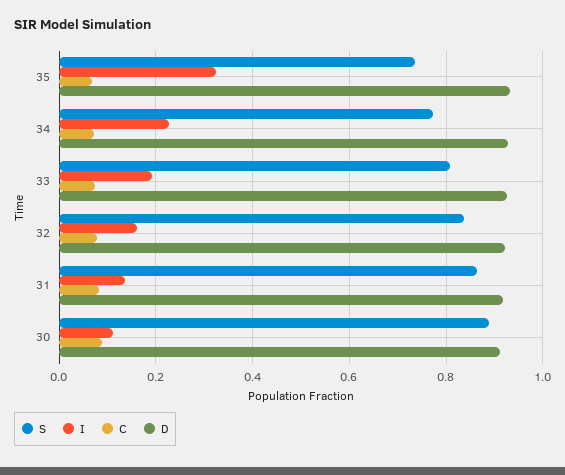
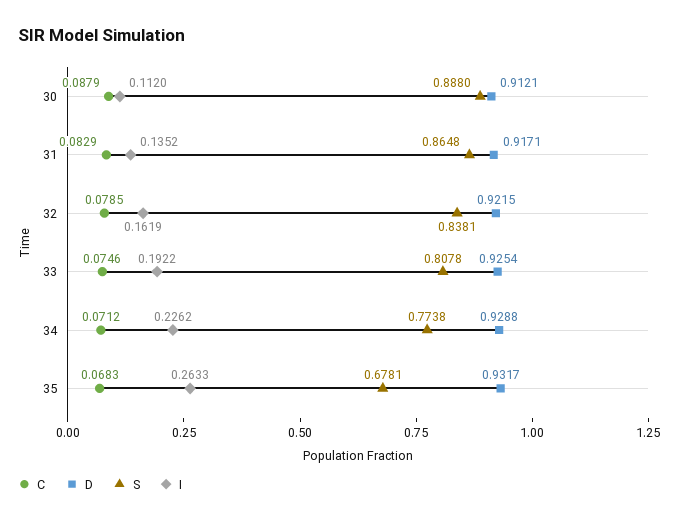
S, 35: 0.74 -> 0.6781
I, 35: 0.32 -> 0.2633

